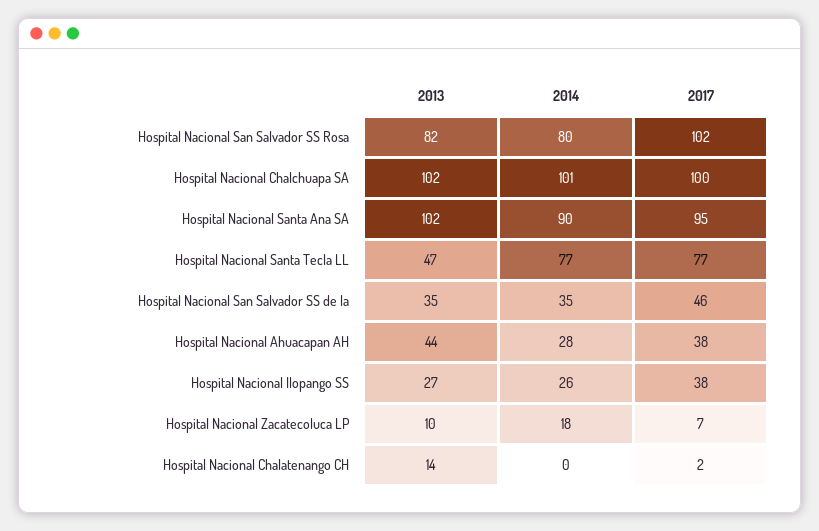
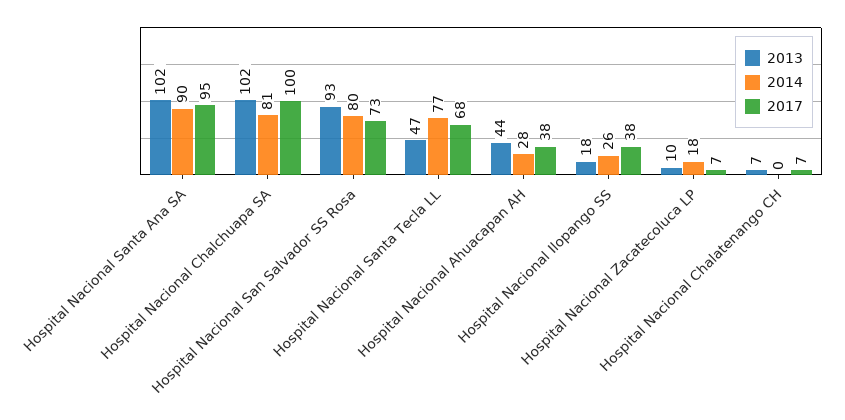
2013, Hospital Nacional San Salvador SS Rosa: 82 -> 93
2017, Hospital Nacional San Salvador SS Rosa: 102 -> 73
2014, Hospital Nacional Chalchuapa SA: 101 -> 81
2017, Hospital Nacional Santa Tecla LL: 77 -> 68
2013, Hospital Nacional San Salvador SS de la: 35 -> none
2014, Hospital Nacional San Salvador SS de la: 35 -> none
2017, Hospital Nacional San Salvador SS de la: 46 -> none
2013, Hospital Nacional Ilopango SS: 27 -> 18
2013, Hospital Nacional Chalatenango CH: 14 -> 7
2017, Hospital Nacional Chalatenango CH: 2 -> 7

